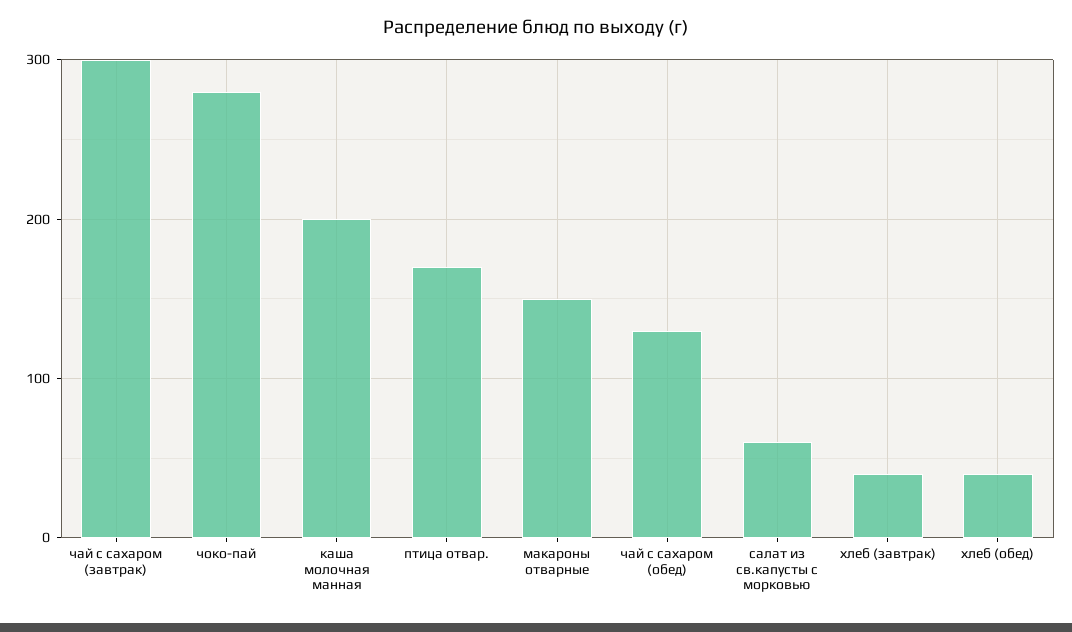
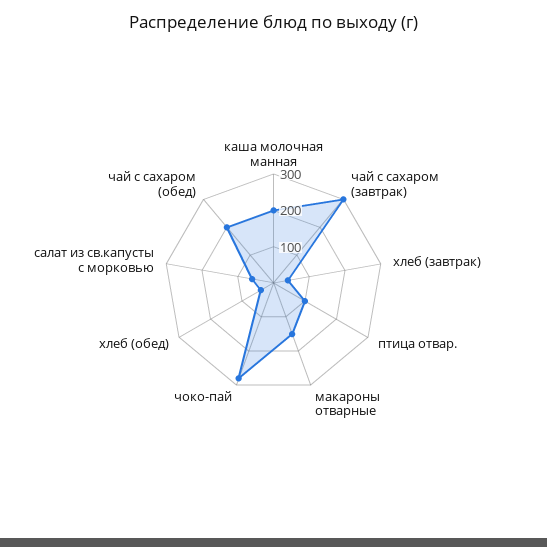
птица отвар.: 170 -> 100
чай с сахаром (обед): 130 -> 200

